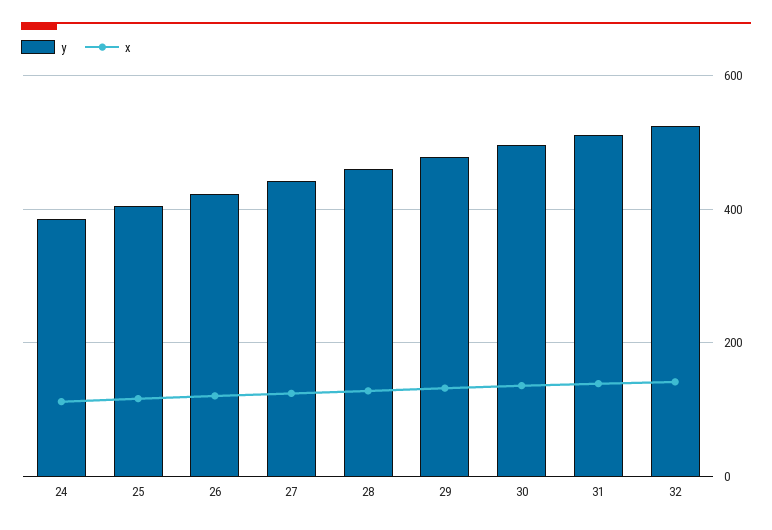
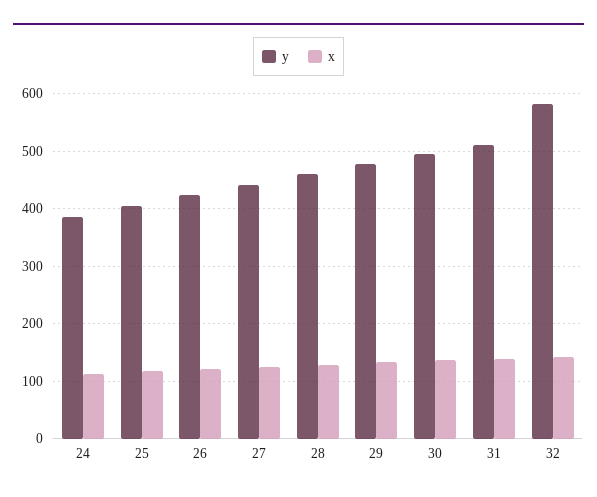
y, 32: 520 -> 580

